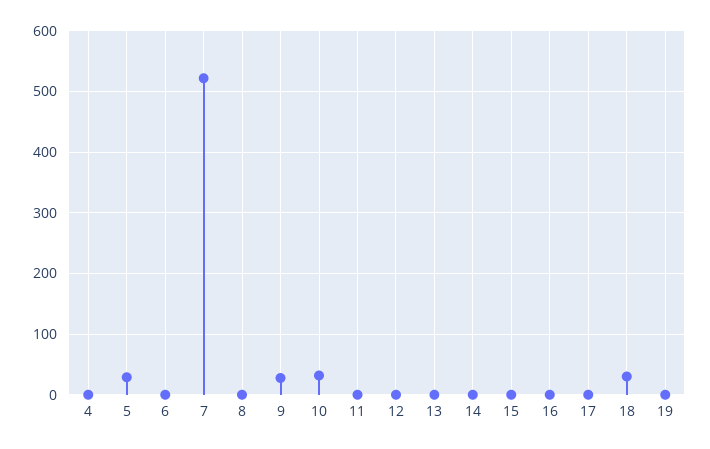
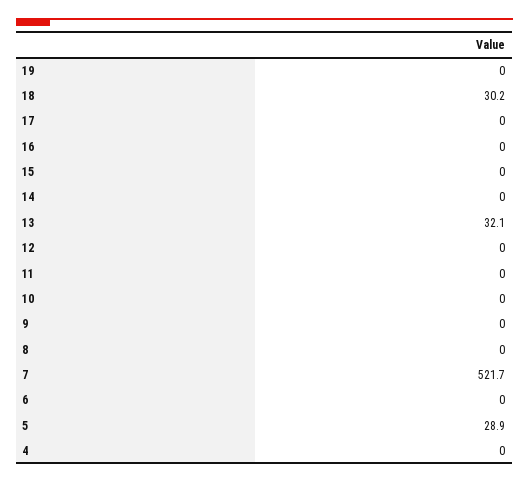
9: 30 -> 0
10: 30 -> 0
13: 0 -> 32.1

